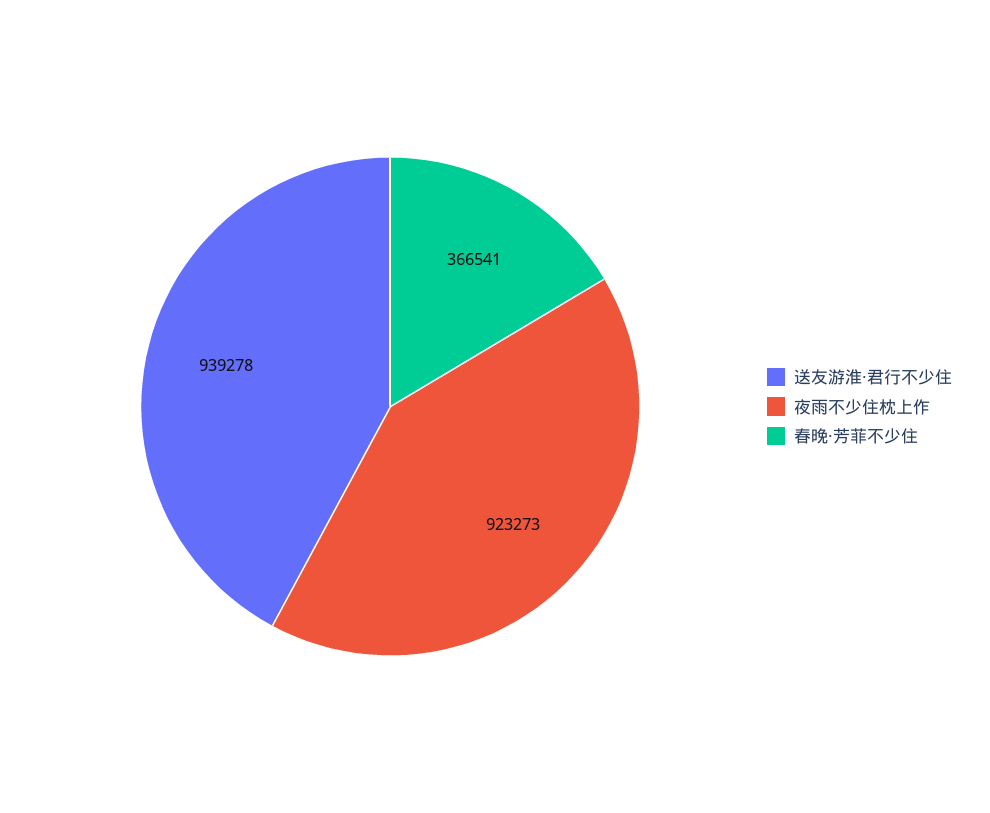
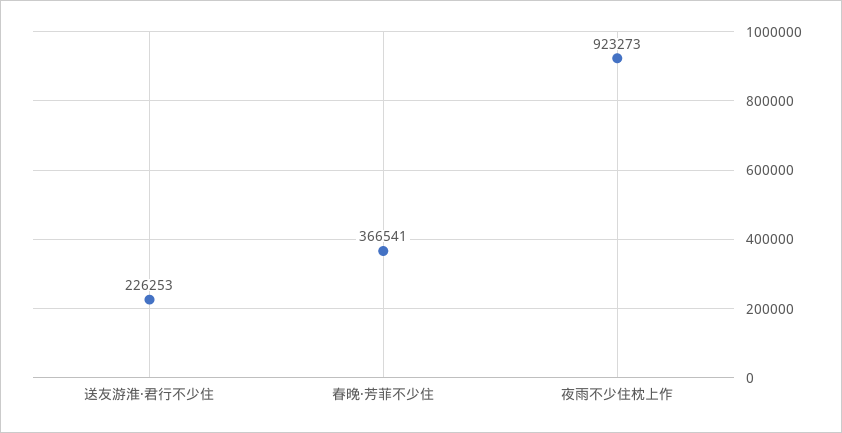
送友游淮·君行不少住: 939278 -> 226253

